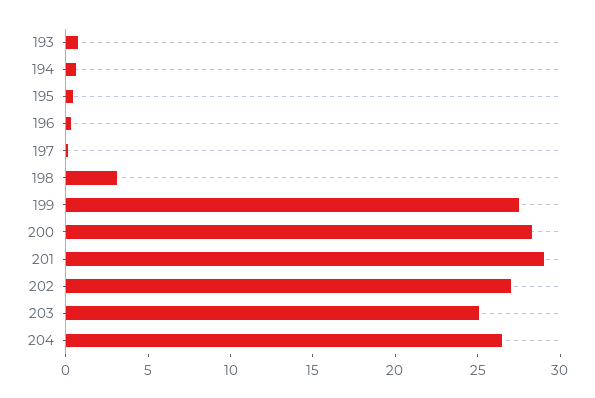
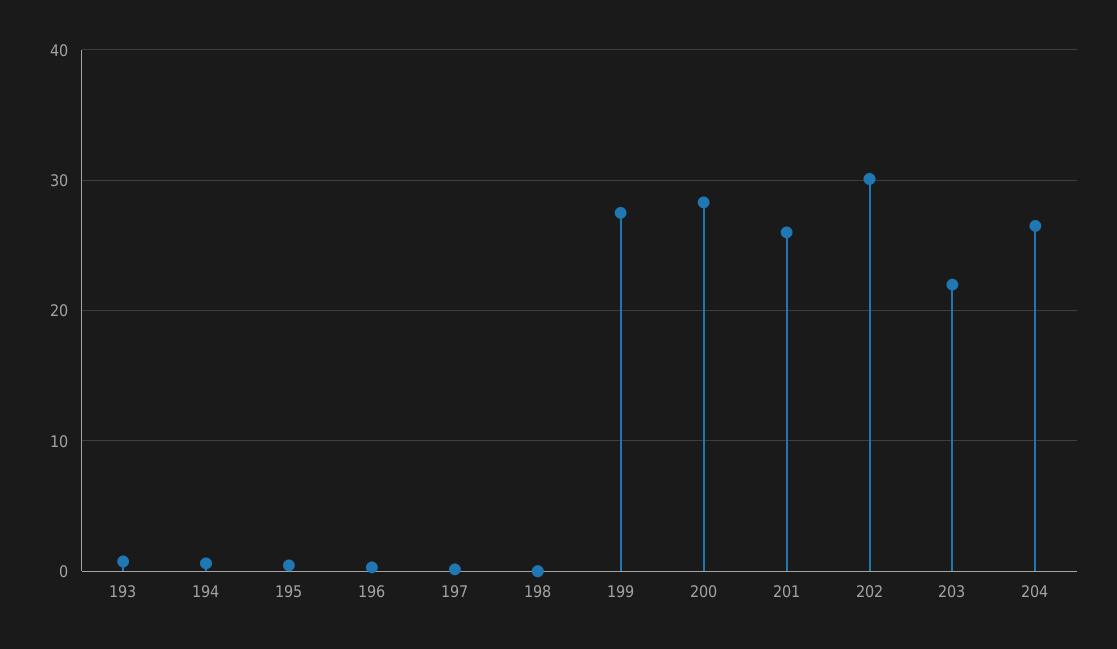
198: 3 -> 0
201: 29 -> 26
202: 27 -> 30
203: 25 -> 22

